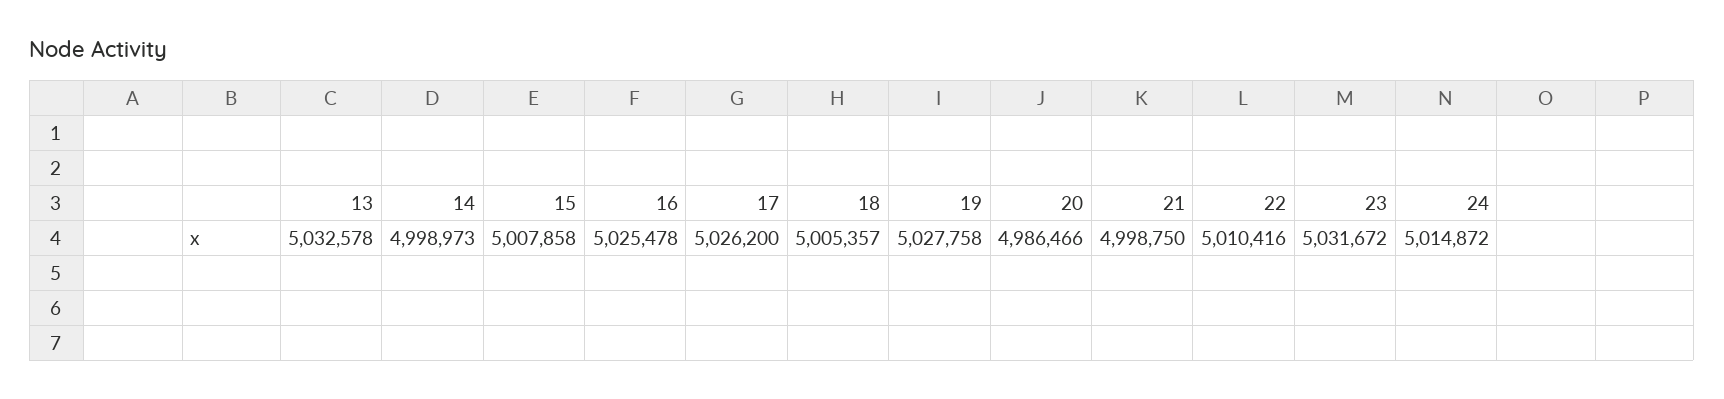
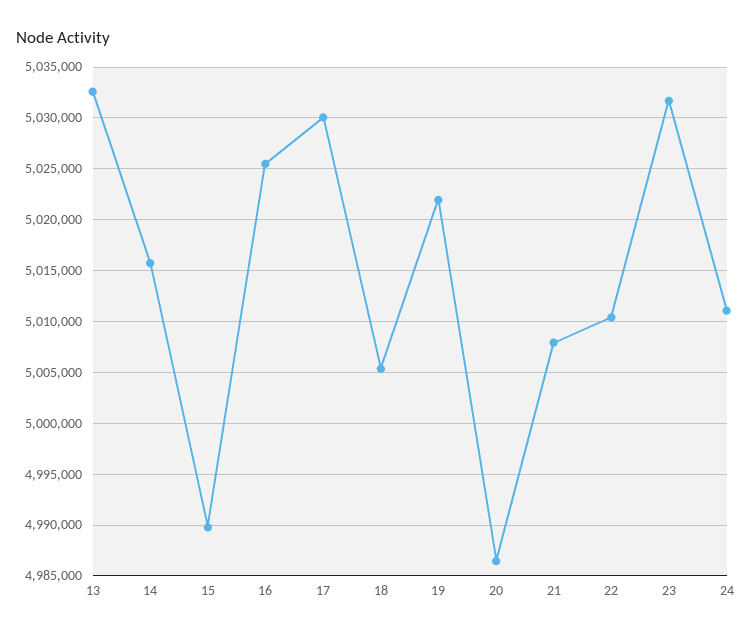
14: 4998973 -> 5016000
15: 5007858 -> 4990000
17: 5026200 -> 5030000
19: 5027758 -> 5022000
21: 4998750 -> 5008000
24: 5014872 -> 5011000

